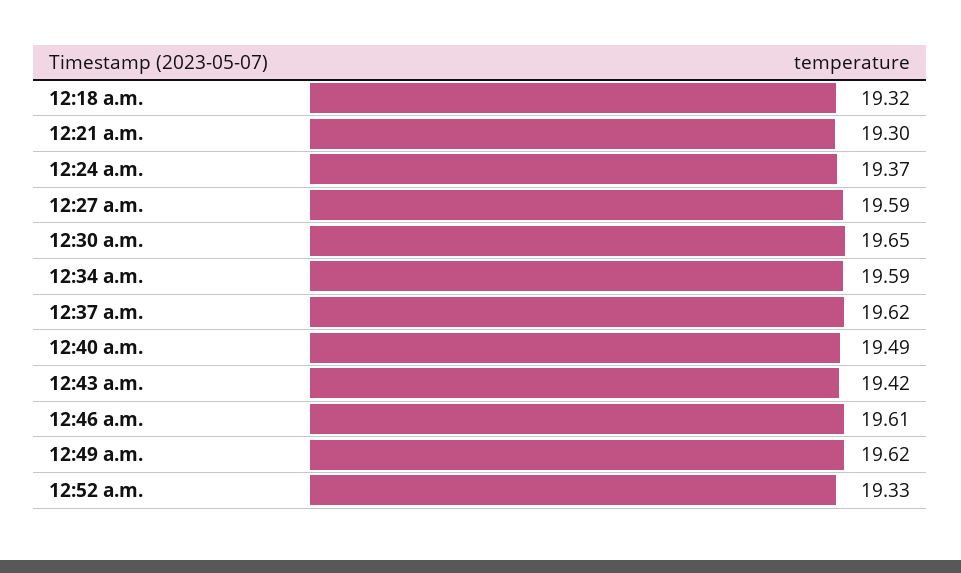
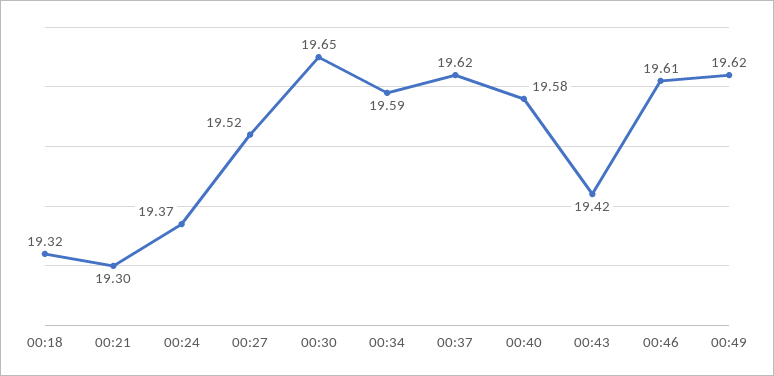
12:27 a.m.: 19.59 -> 19.52
12:40 a.m.: 19.49 -> 19.58
12:52 a.m.: 19.33 -> none

